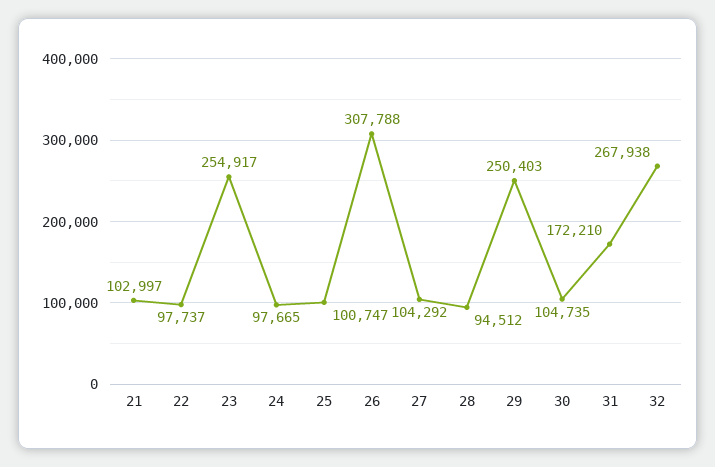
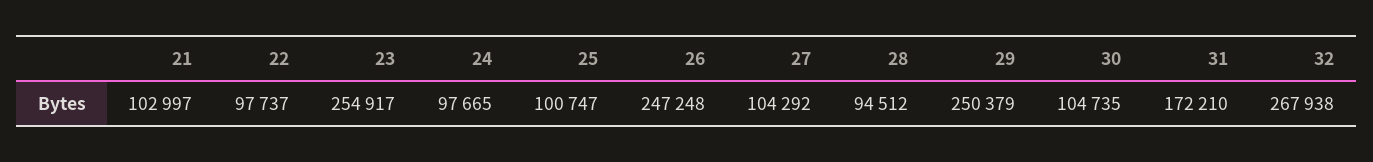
26: 307788 -> 247248
29: 250403 -> 250379

